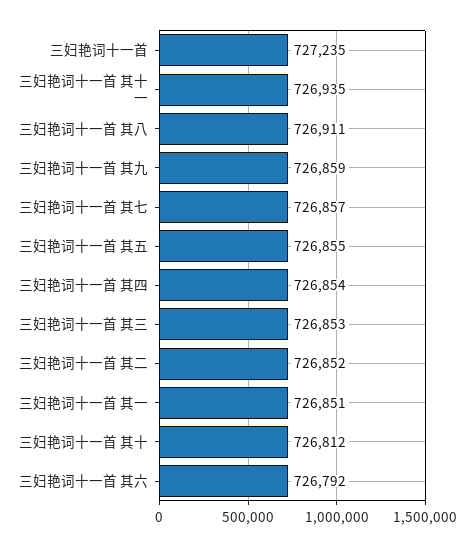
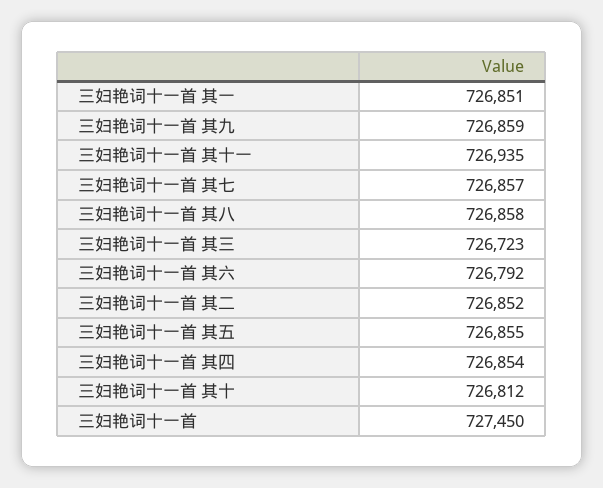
三妇艳词十一首: 727235 -> 727450
三妇艳词十一首 其八: 726911 -> 726858
三妇艳词十一首 其三: 726853 -> 726723

